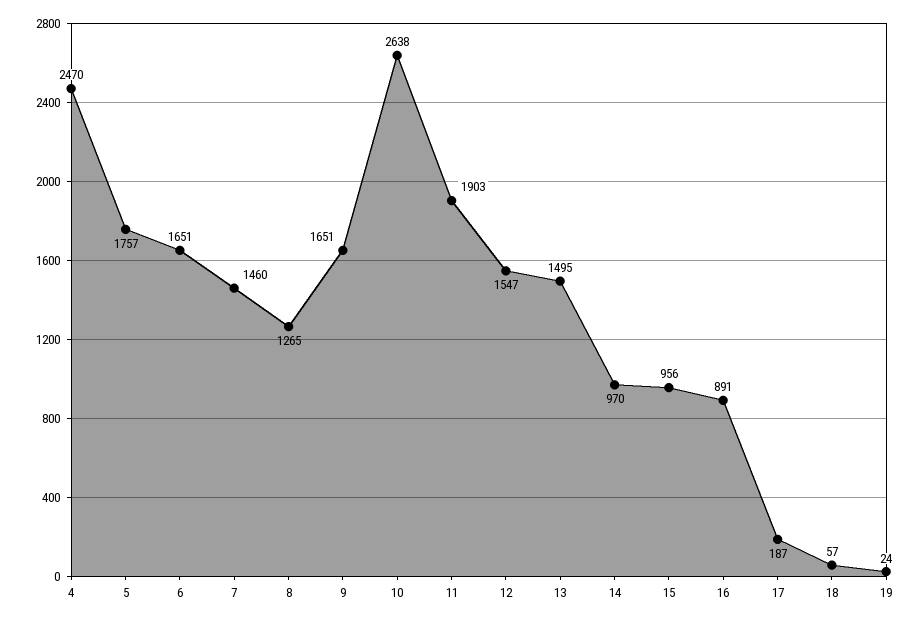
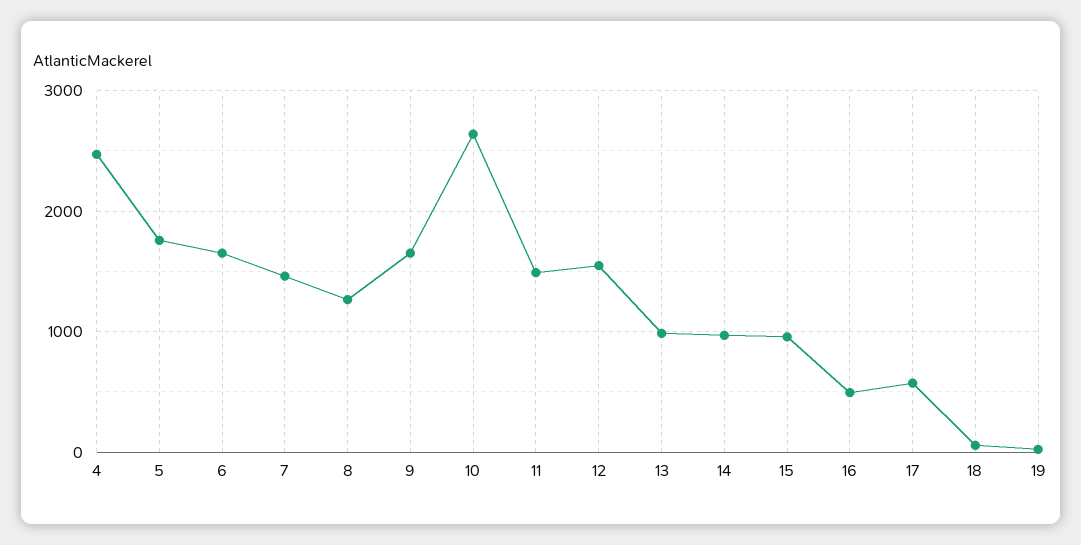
11: 1903 -> 1500
13: 1495 -> 1000
16: 891 -> 500
17: 187 -> 600

